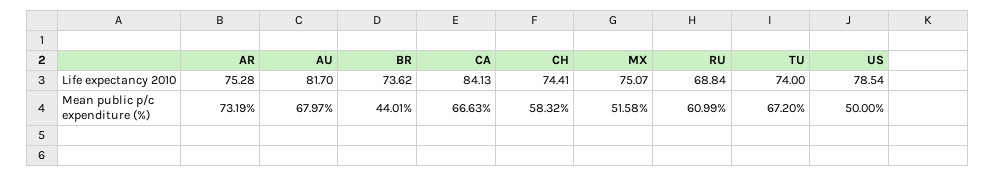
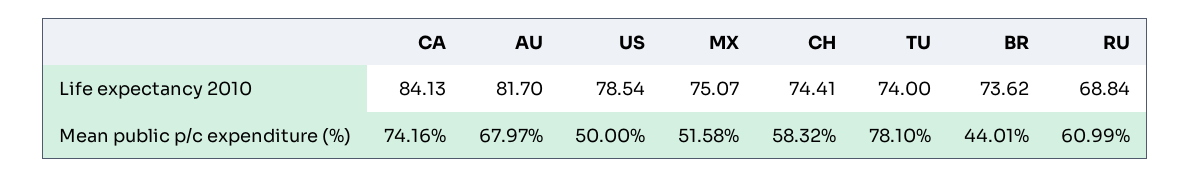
AR, Life expectancy 2010: 75.28 -> none
AR, Mean public p/c expenditure (%): 73.19 -> none
CA, Mean public p/c expenditure (%): 66.63 -> 74.16
TU, Mean public p/c expenditure (%): 67.2 -> 78.1

